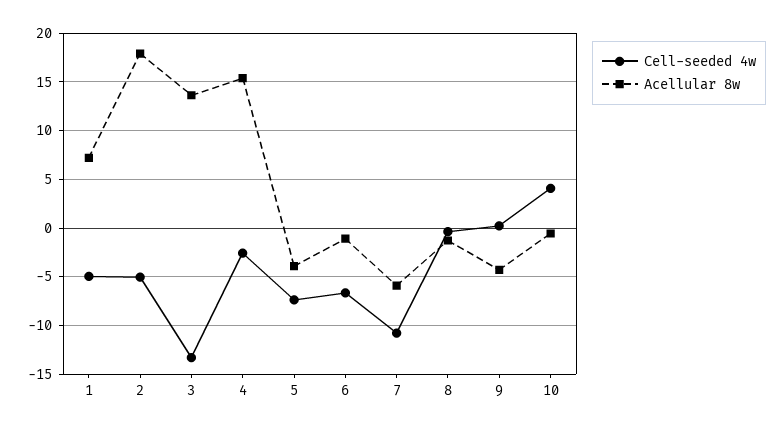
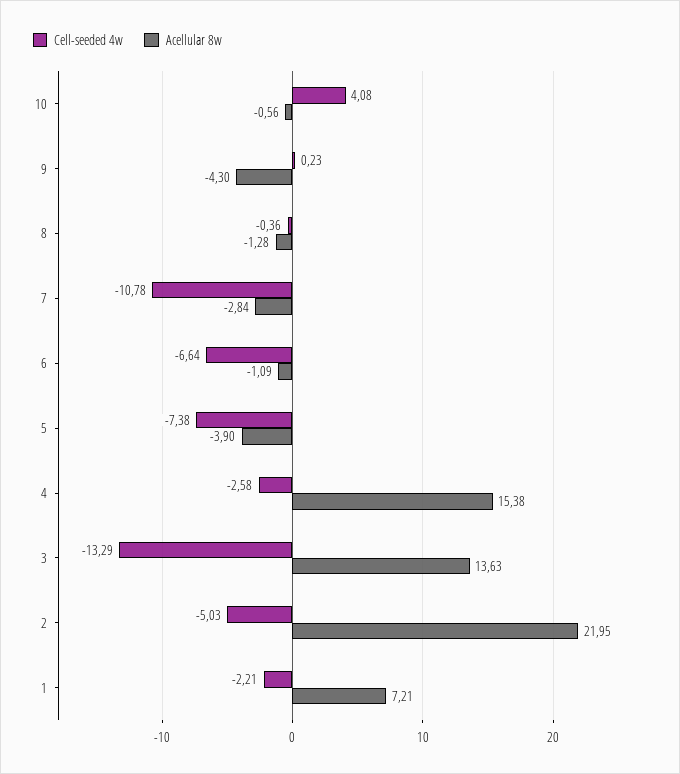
Cell-seeded 4w, 1: -5 -> -2.21
Acellular 8w, 2: 18 -> 21.95
Acellular 8w, 7: -6 -> -2.84

